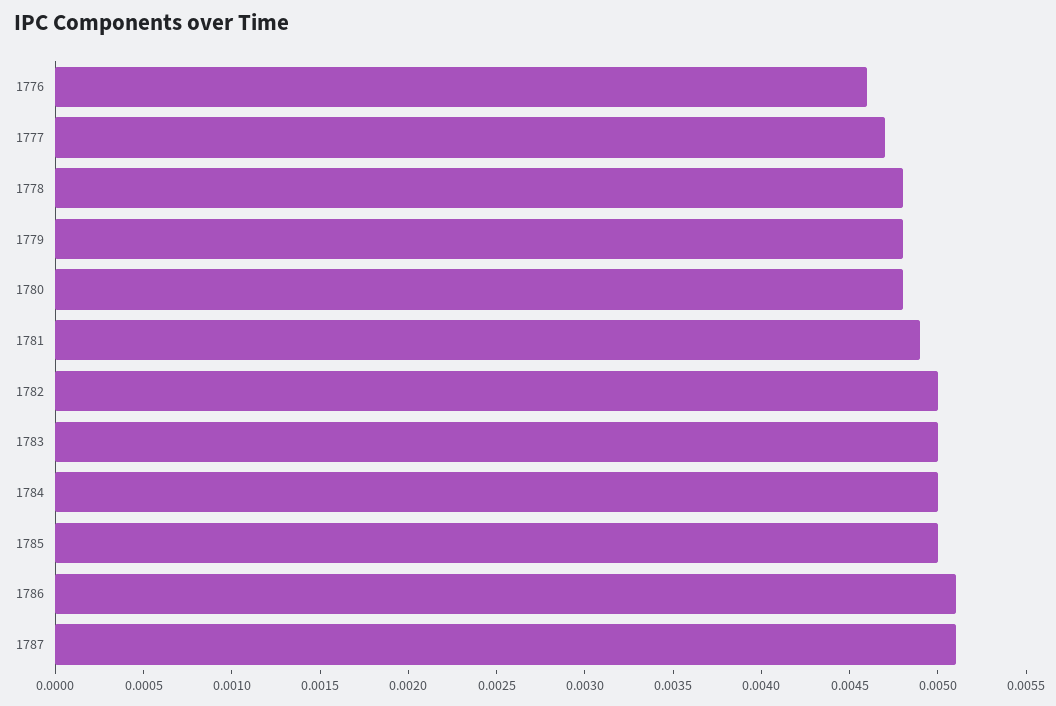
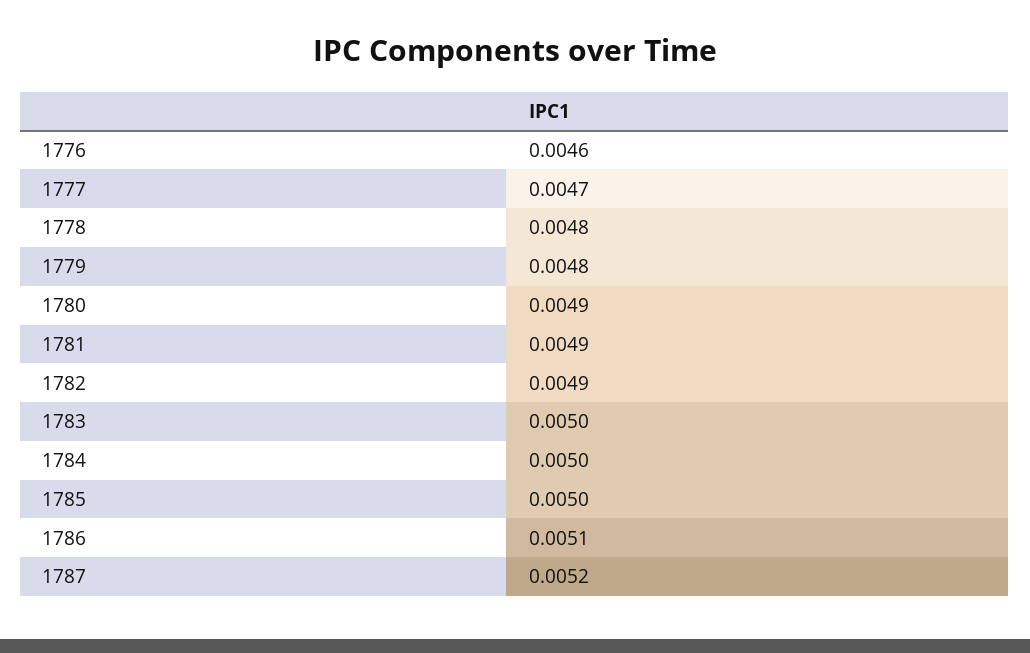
1780: 0.0048 -> 0.0049
1782: 0.005 -> 0.0049
1787: 0.0051 -> 0.0052

